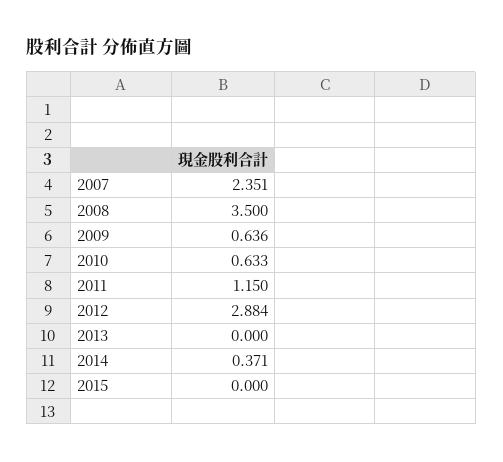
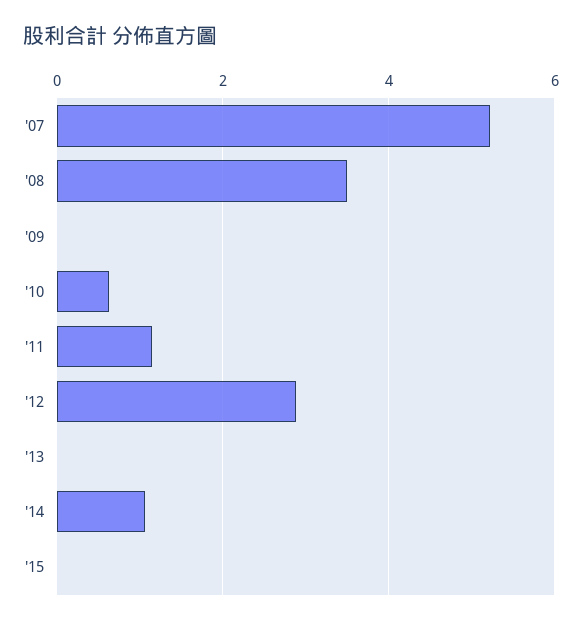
2007: 2.351 -> 5.2
2009: 0.636 -> 0
2014: 0.371 -> 1

